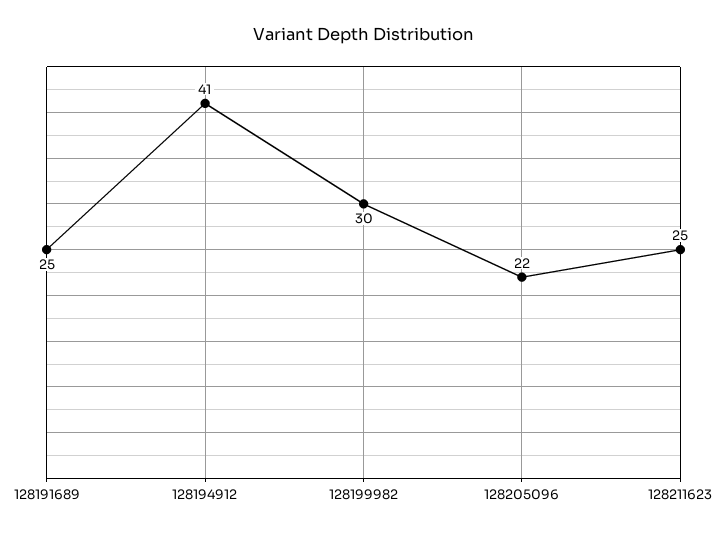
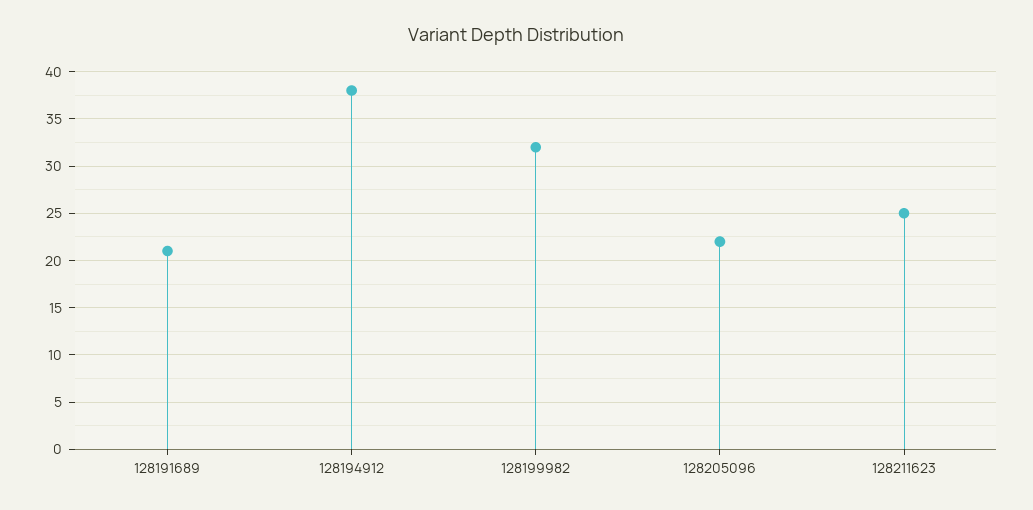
128191689: 25 -> 21
128194912: 41 -> 38
128199982: 30 -> 32

